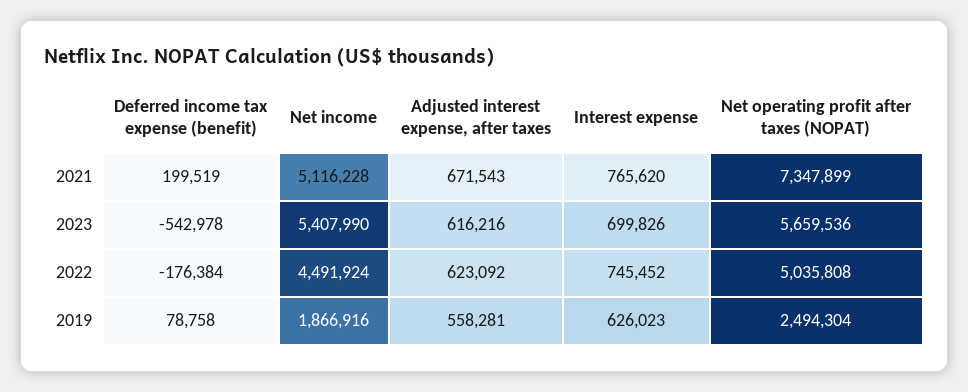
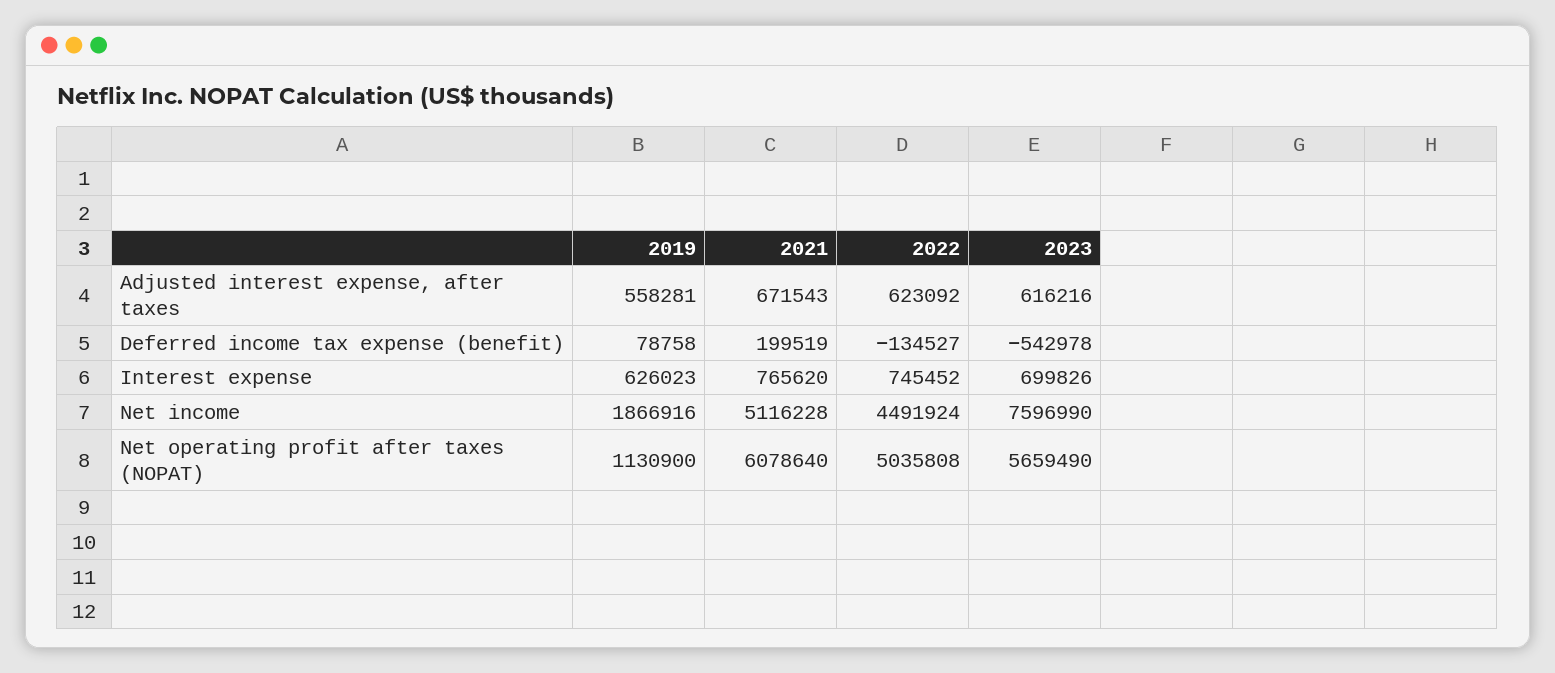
Net operating profit after taxes (NOPAT), 2021: 7347899 -> 6078640
Net income, 2023: 5407990 -> 7596990
Net operating profit after taxes (NOPAT), 2023: 5659536 -> 5659490
Deferred income tax expense (benefit), 2022: -176384 -> -134527
Net operating profit after taxes (NOPAT), 2019: 2494304 -> 1130900

